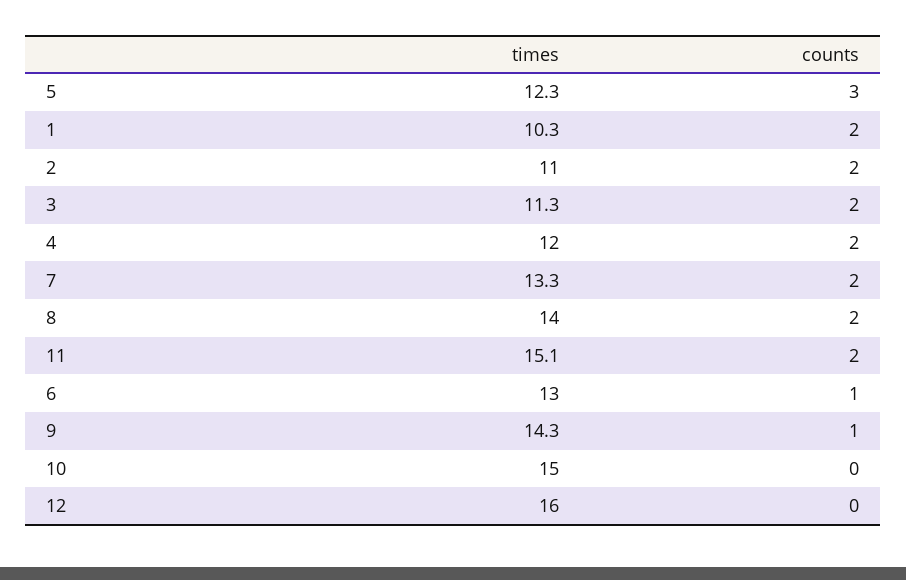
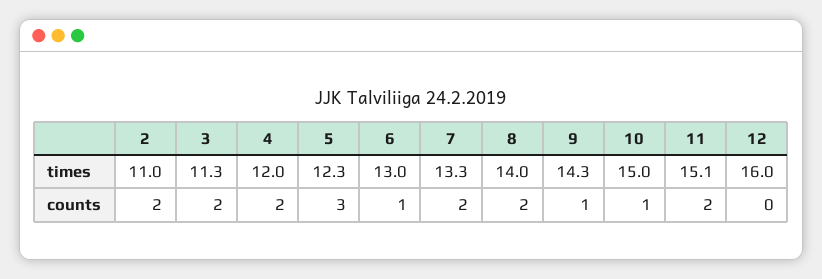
times, 1: 10.3 -> none
counts, 1: 2 -> none
counts, 10: 0 -> 1

